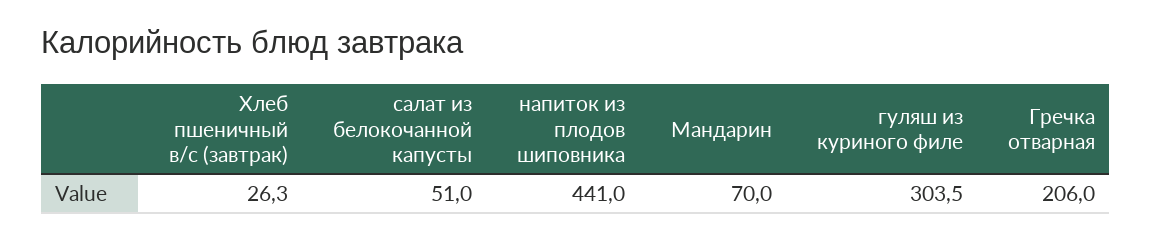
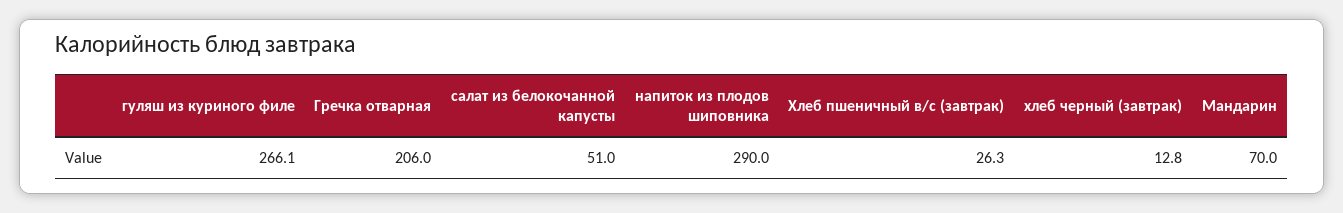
напиток из плодов шиповника: 441 -> 290
гуляш из куриного филе: 303.5 -> 266.1
хлеб черный (завтрак): none -> 12.8

